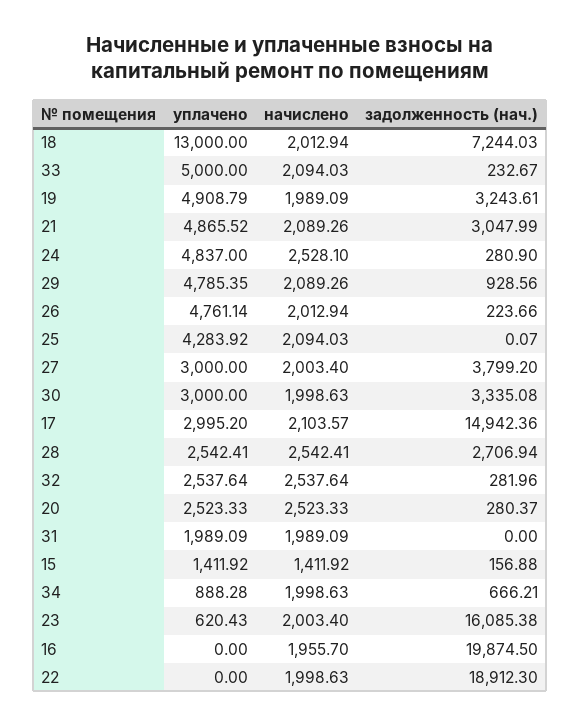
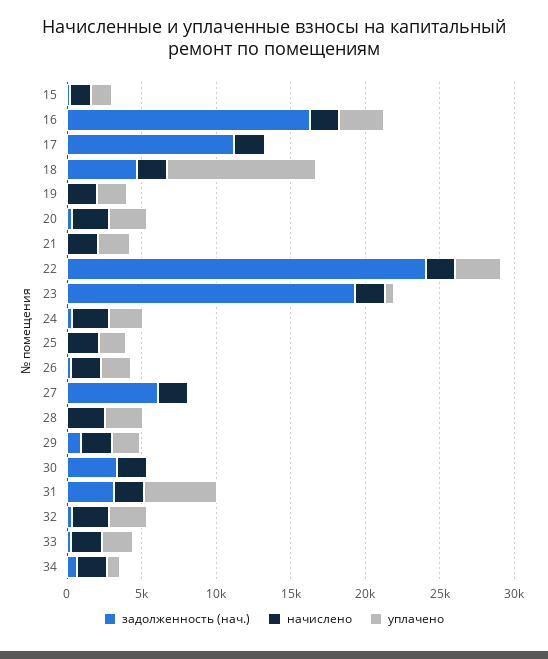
уплачено, 18: 13000 -> 10000
задолженность (нач.), 18: 7244.03 -> 5000
уплачено, 33: 5000 -> 2000
уплачено, 19: 4908.79 -> 2000
задолженность (нач.), 19: 3243.61 -> 0
уплачено, 21: 4865.52 -> 2000
задолженность (нач.), 21: 3047.99 -> 0
уплачено, 24: 4837 -> 2000
уплачено, 29: 4785.35 -> 2000
уплачено, 26: 4761.14 -> 2000
уплачено, 25: 4283.92 -> 2000
уплачено, 27: 3000 -> 0
задолженность (нач.), 27: 3799.2 -> 6000
уплачено, 30: 3000 -> 0
уплачено, 17: 2995.2 -> 0
задолженность (нач.), 17: 14942.36 -> 11000
задолженность (нач.), 28: 2706.94 -> 0
уплачено, 31: 1989.09 -> 5000
задолженность (нач.), 31: 0 -> 3000
задолженность (нач.), 23: 16085.38 -> 19000
уплачено, 16: 0 -> 3000
задолженность (нач.), 16: 19874.5 -> 16000
уплачено, 22: 0 -> 3000
задолженность (нач.), 22: 18912.3 -> 24000

